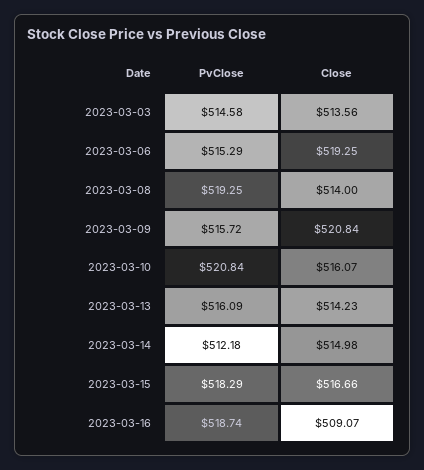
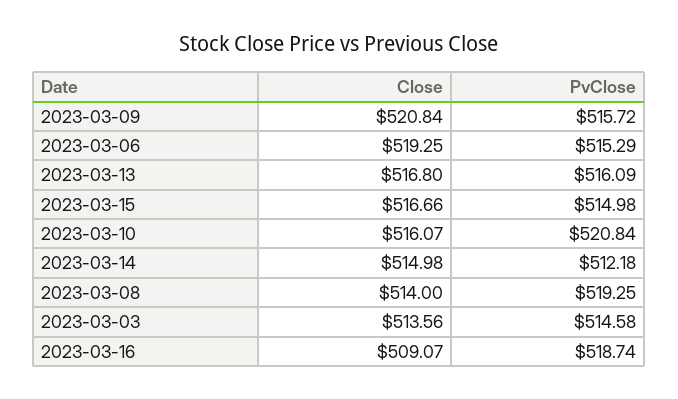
Close, 2023-03-13: 514.23 -> 516.8
PvClose, 2023-03-15: 518.29 -> 514.98

